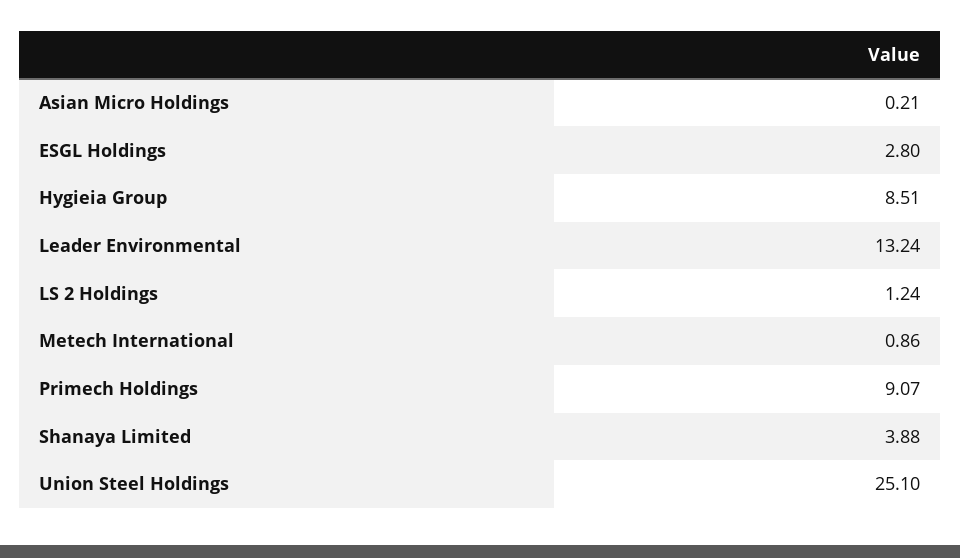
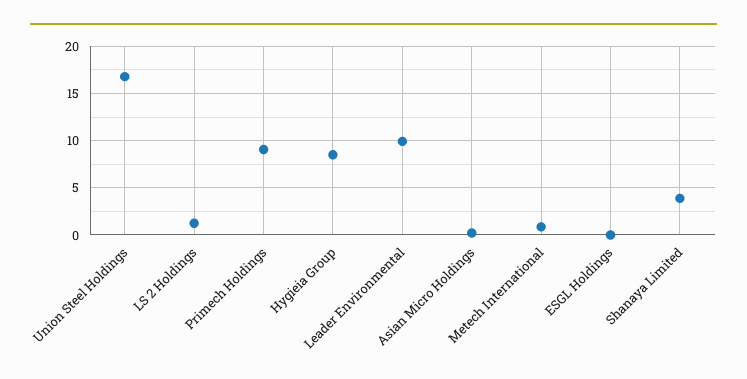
ESGL Holdings: 2.8 -> 0
Leader Environmental: 13.24 -> 10
Union Steel Holdings: 25.1 -> 17

